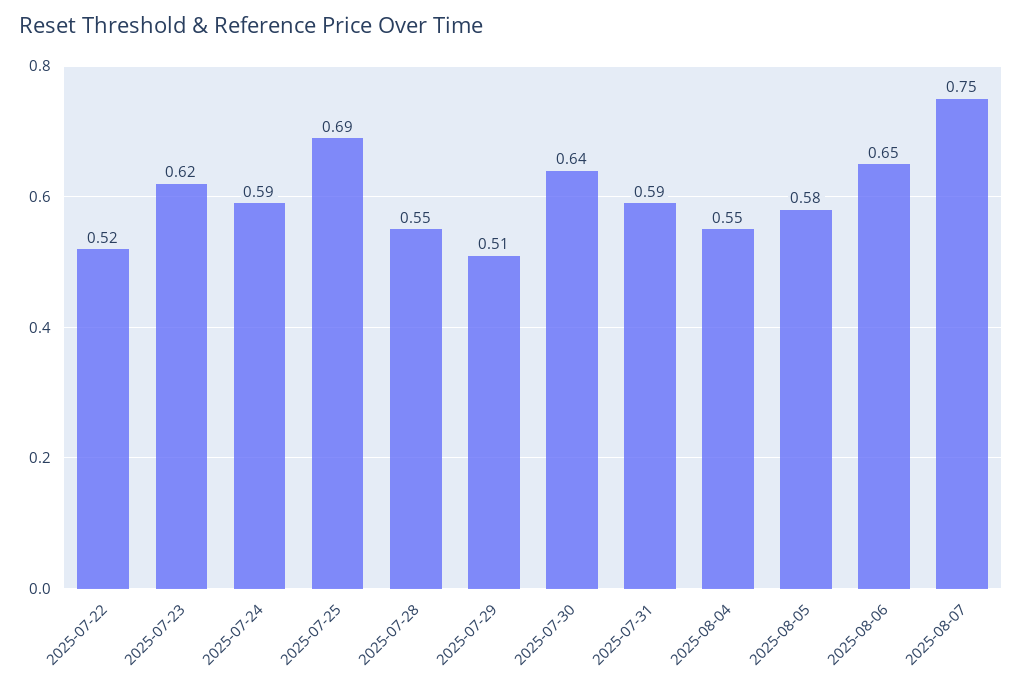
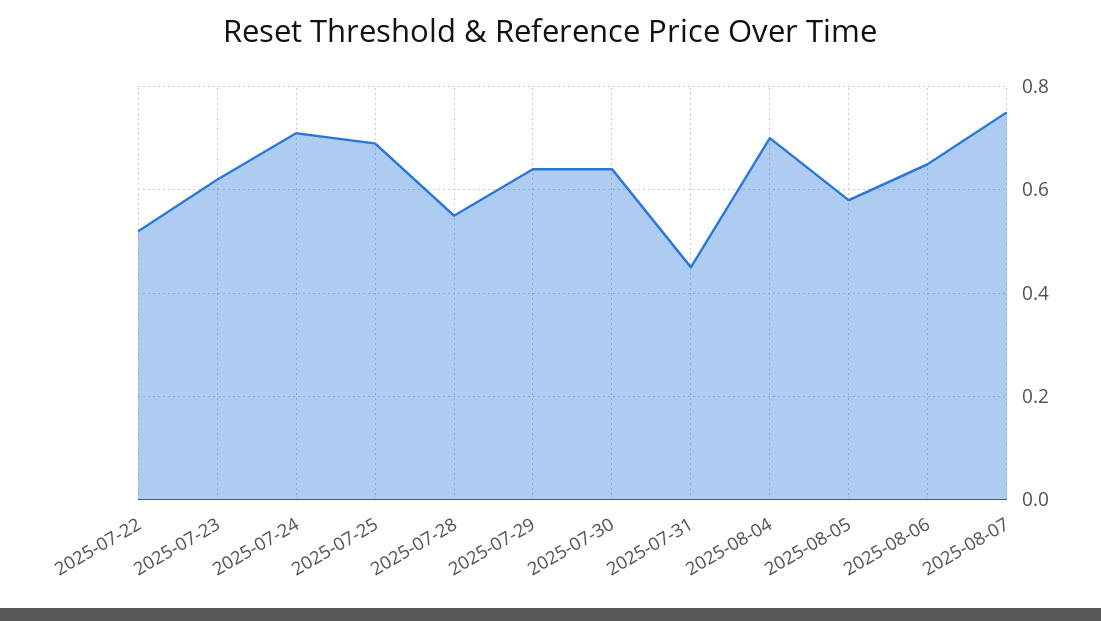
2025-07-24: 0.59 -> 0.7
2025-07-29: 0.51 -> 0.65
2025-07-31: 0.59 -> 0.45
2025-08-04: 0.55 -> 0.7

